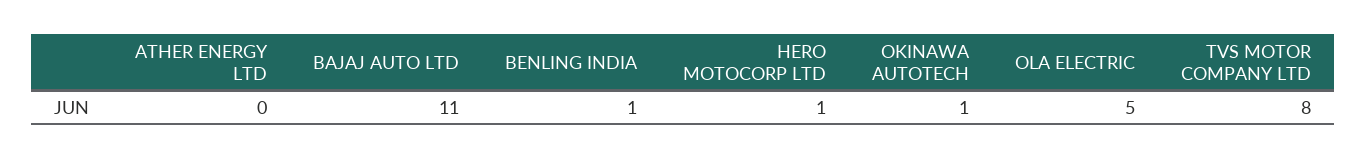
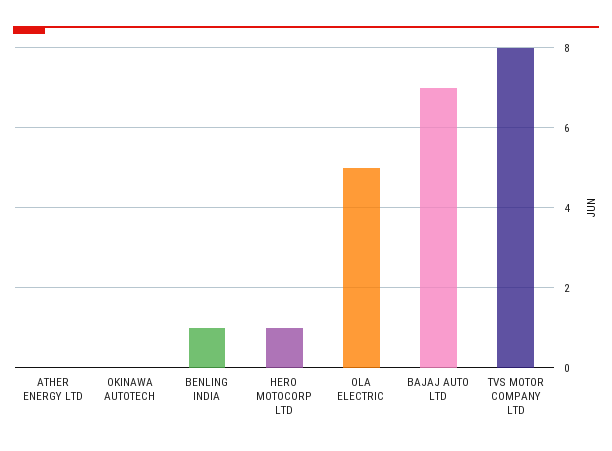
BAJAJ AUTO LTD: 11 -> 7
OKINAWA AUTOTECH: 1 -> 0

